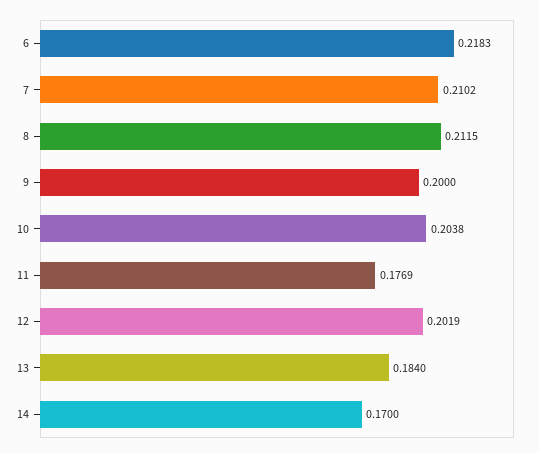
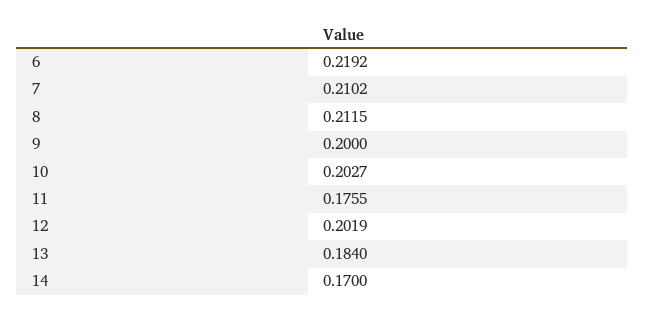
6: 0.2183 -> 0.2192
10: 0.2038 -> 0.2027
11: 0.1769 -> 0.1755

